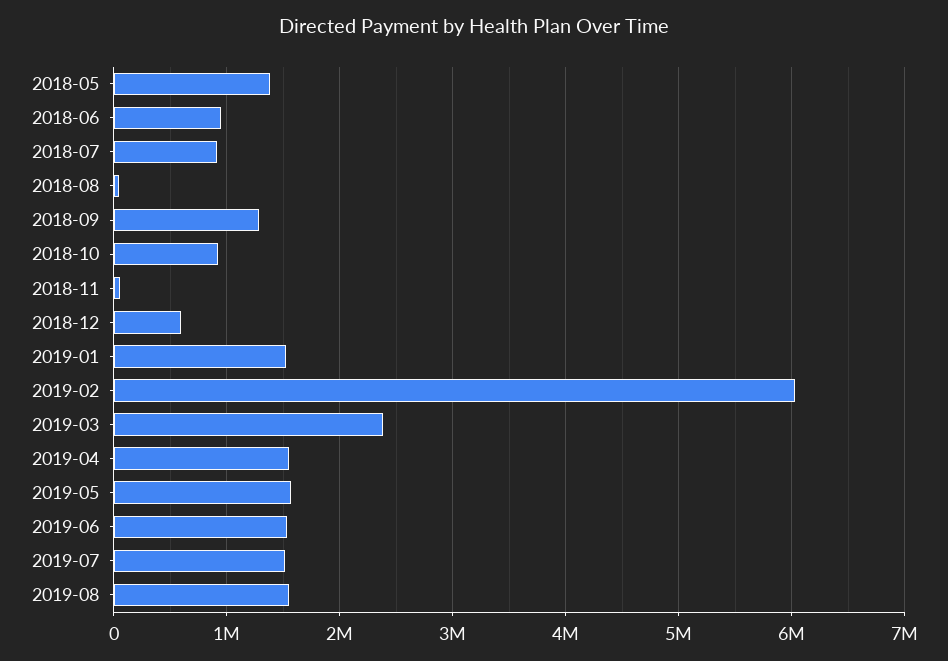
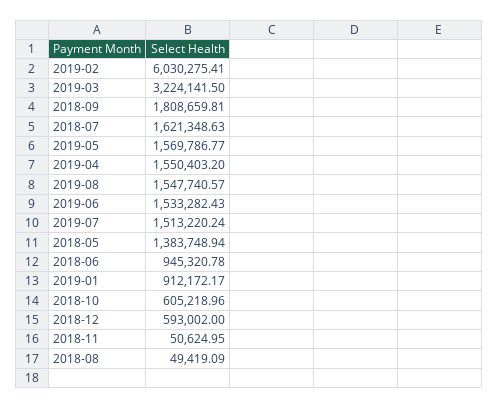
2018-07: 900000 -> 1621348.63
2018-09: 1300000 -> 1808659.81
2018-10: 900000 -> 605218.96
2019-01: 1500000 -> 912172.17
2019-03: 2400000 -> 3224141.5

